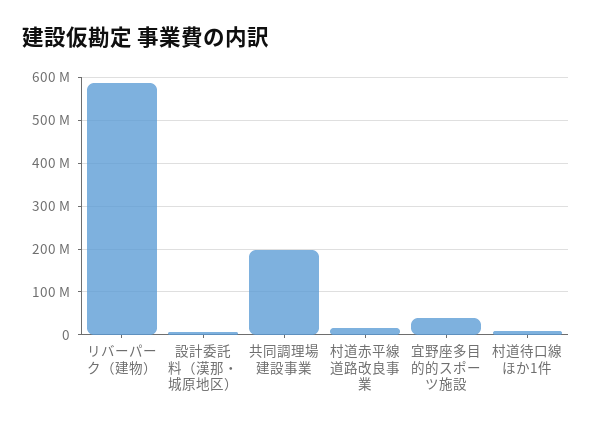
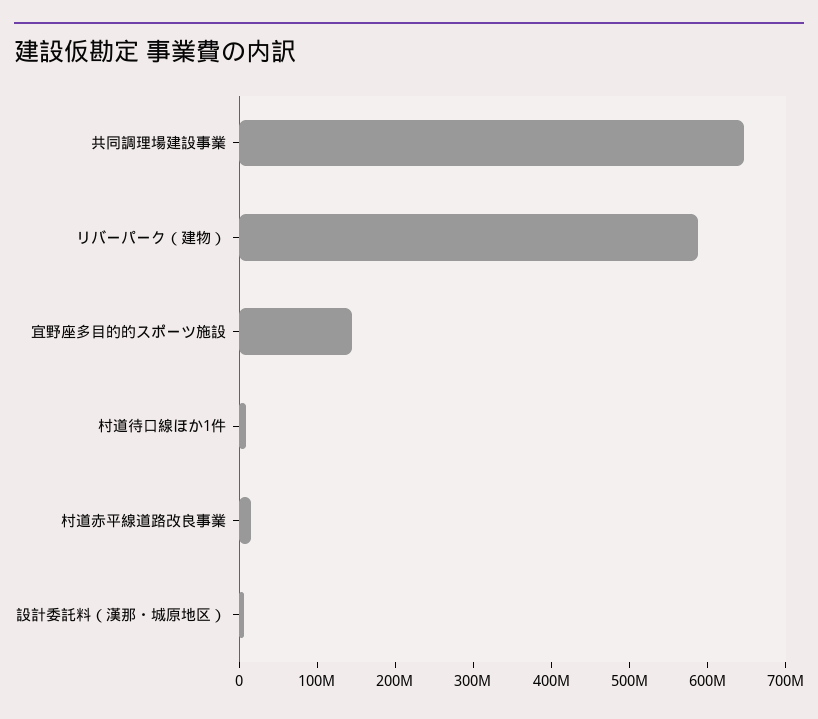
共同調理場建設事業: 200000000 -> 640000000
宜野座多目的的スポーツ施設: 40000000 -> 140000000

